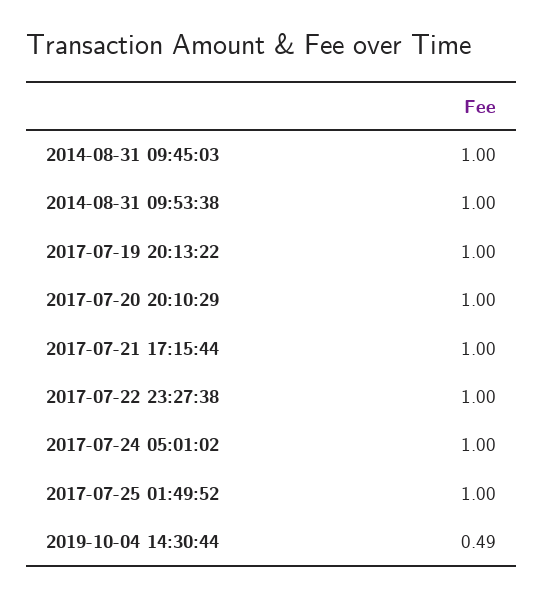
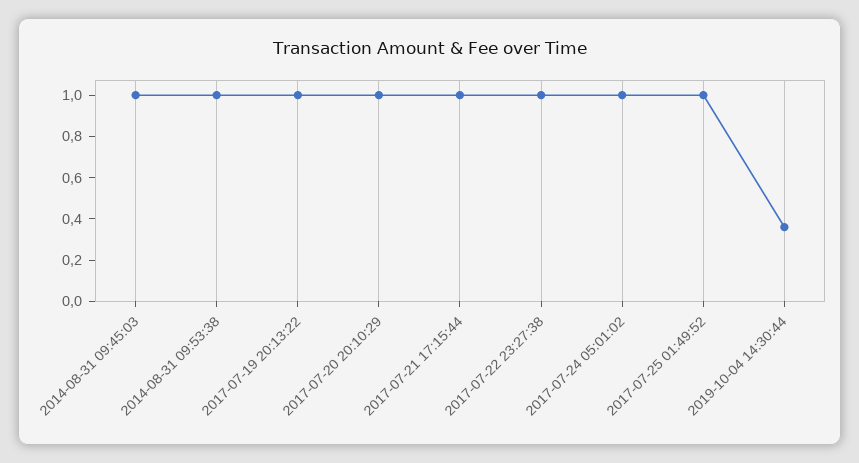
2019-10-04 14:30:44: 0.49 -> 0.35

